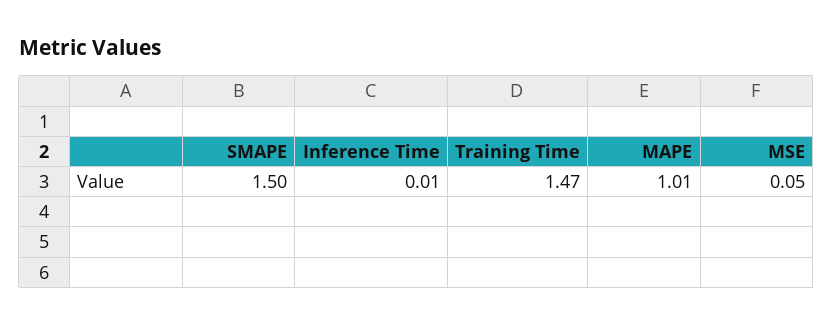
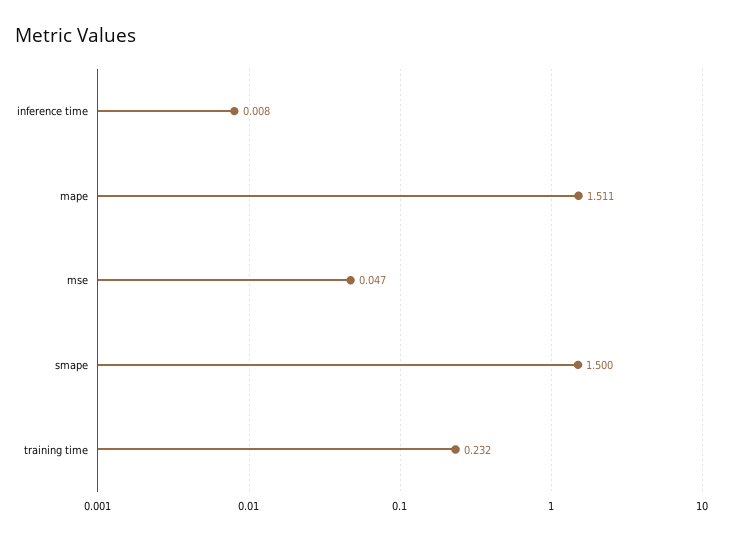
Training Time: 1.47 -> 0.232
MAPE: 1.01 -> 1.511

